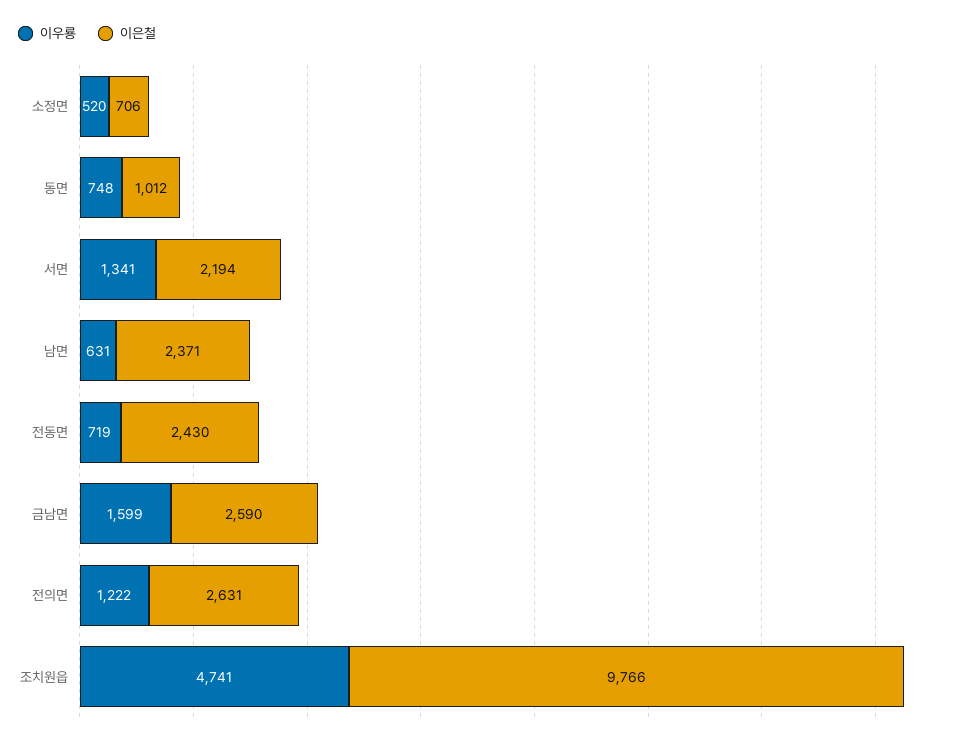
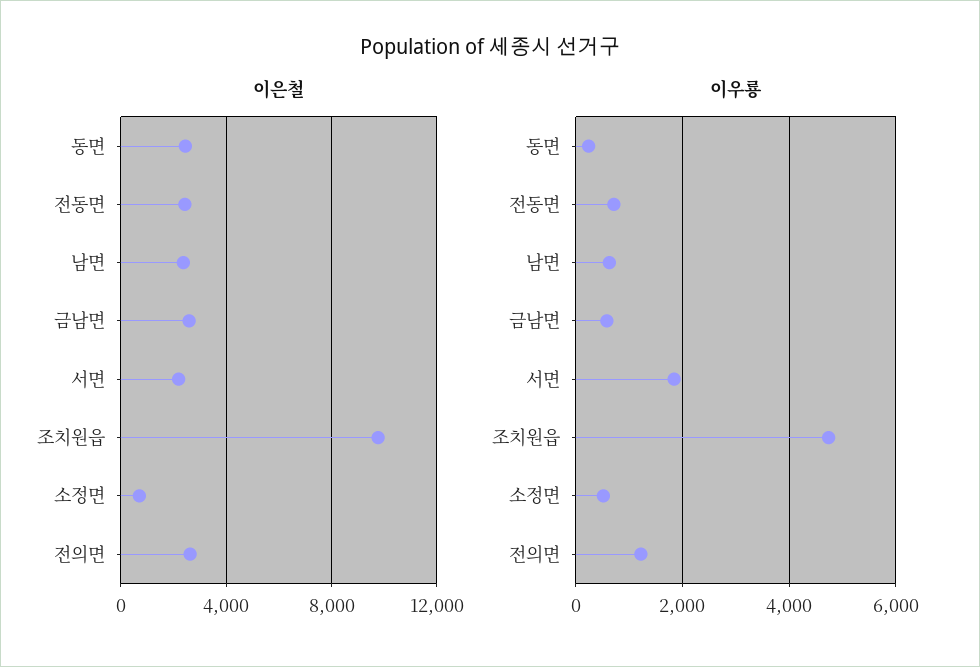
이우룡, 동면: 748 -> 200
이은철, 동면: 1012 -> 2500
이우룡, 서면: 1341 -> 1800
이우룡, 금남면: 1599 -> 600

